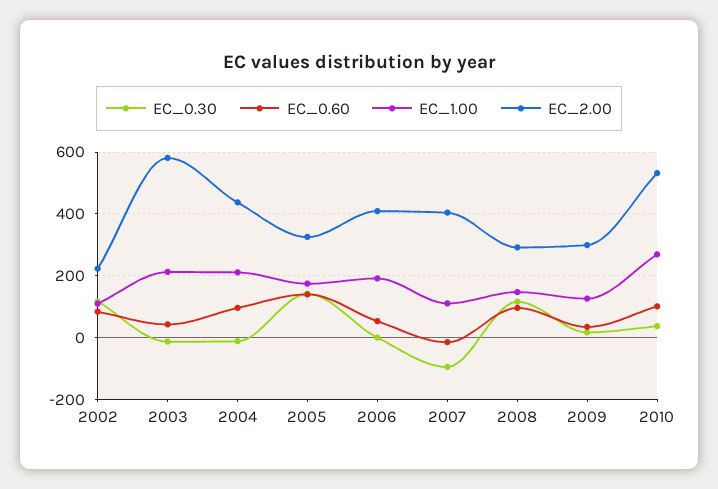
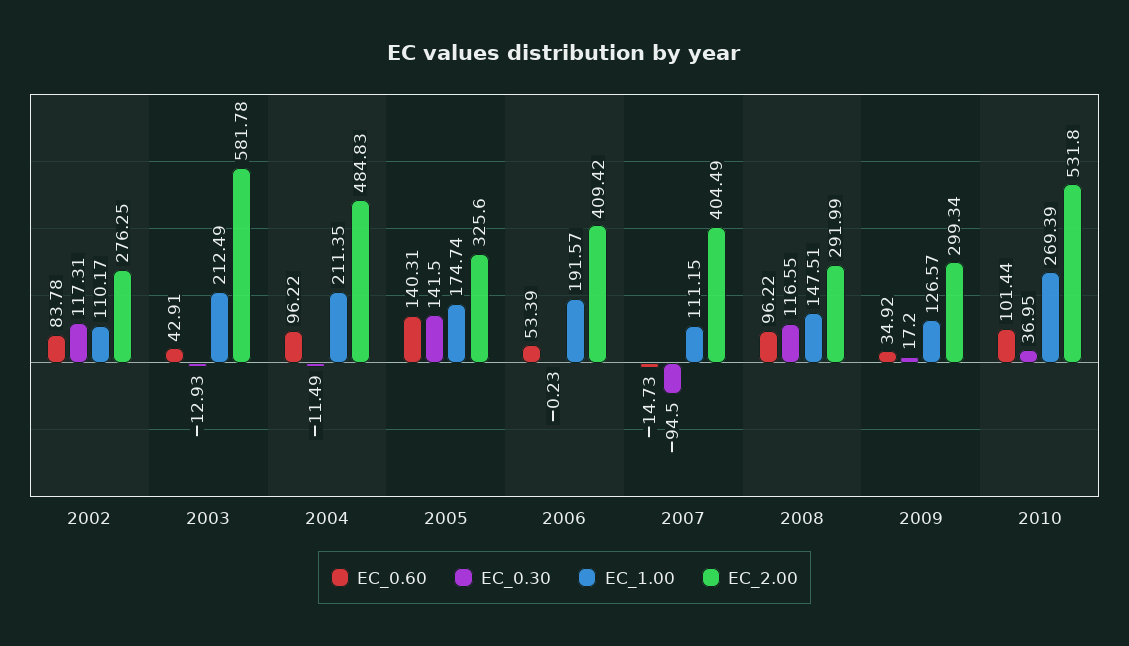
EC_2.00, 2002: 220 -> 276.25
EC_2.00, 2004: 440 -> 484.83

